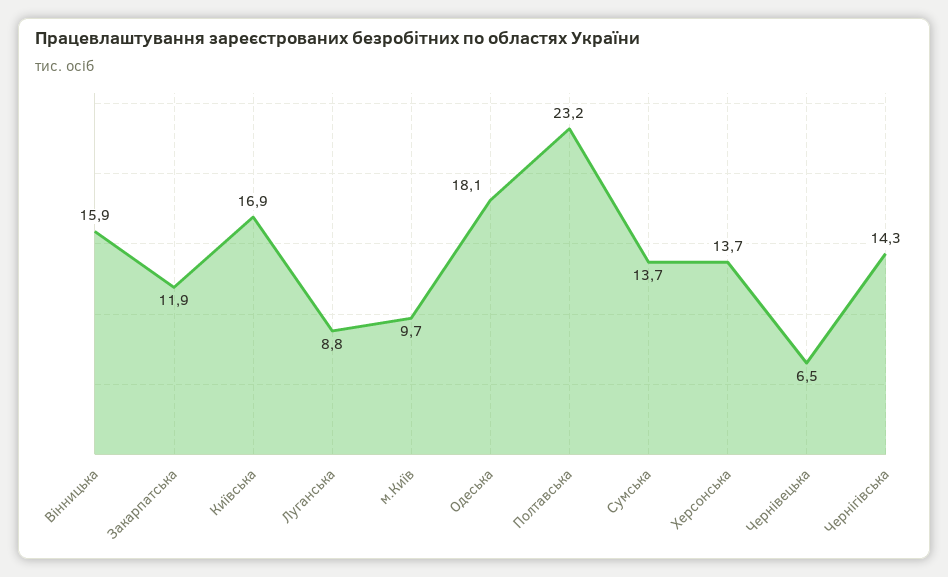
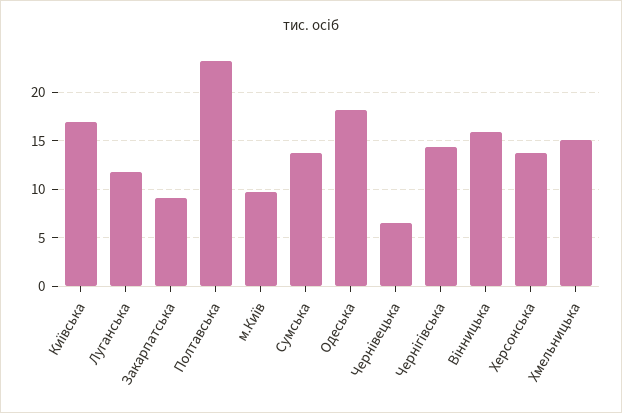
Закарпатська: 11.9 -> 9
Луганська: 8.8 -> 12
Хмельницька: none -> 15

